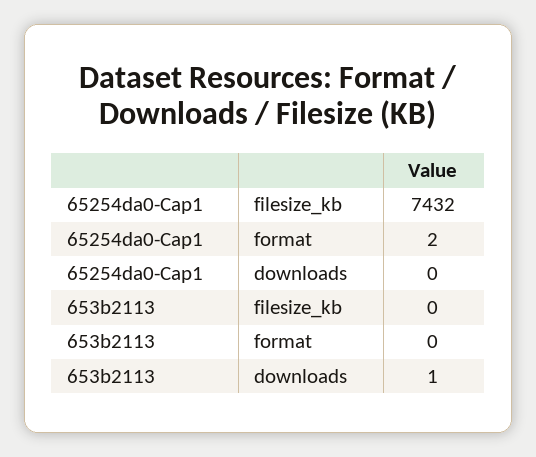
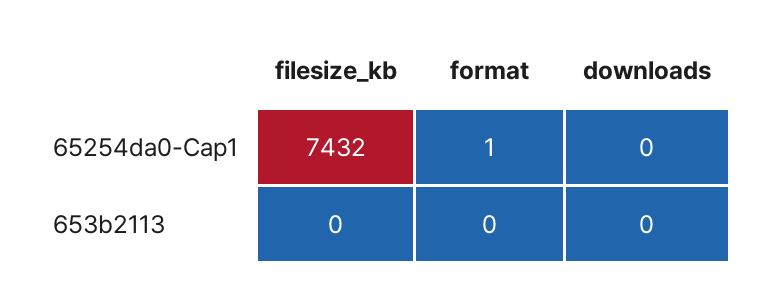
65254da0-Cap1, format: 2 -> 1
653b2113, downloads: 1 -> 0

